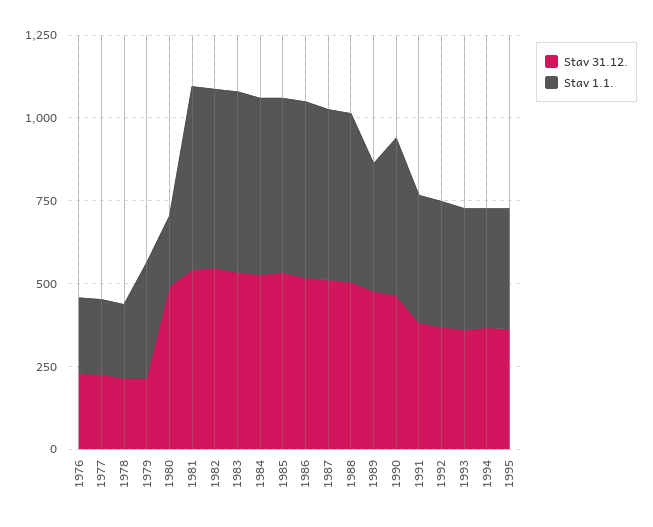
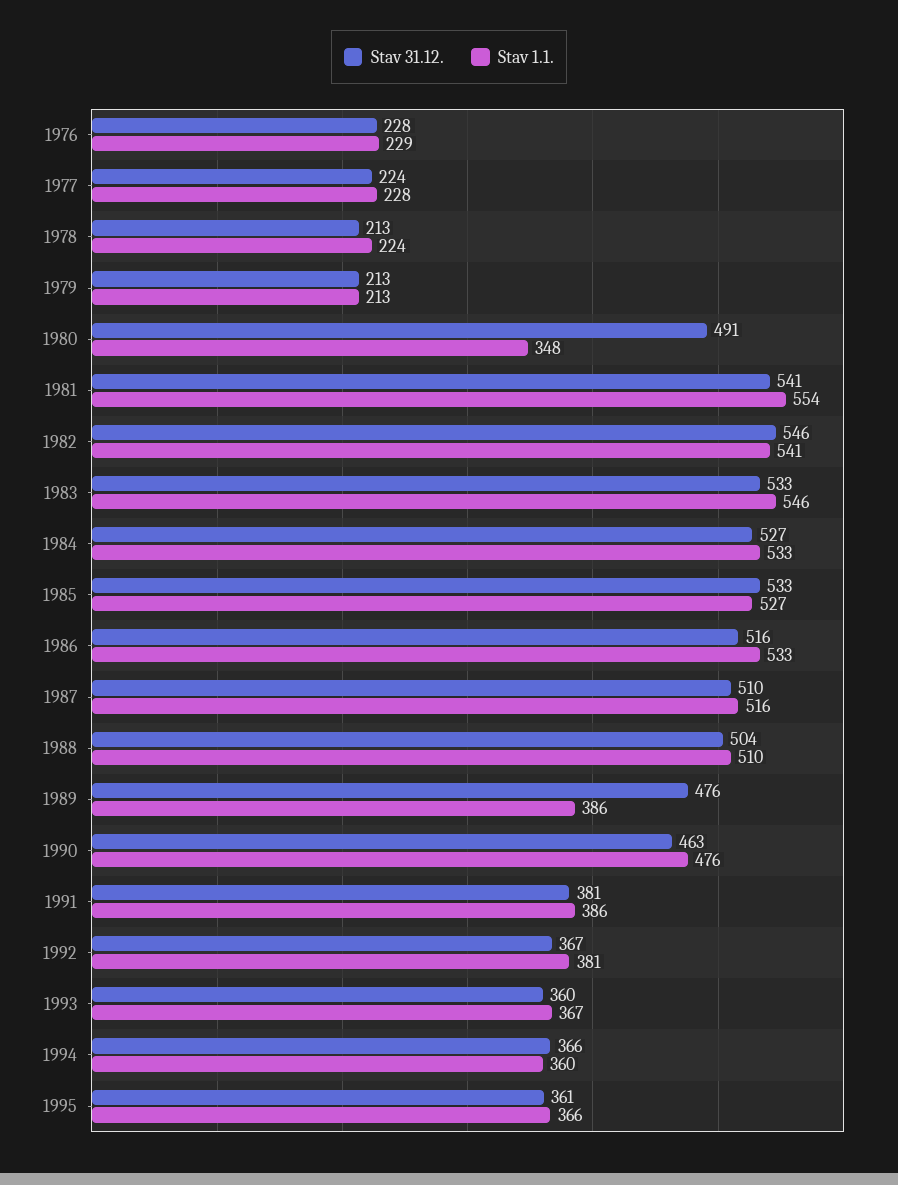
Stav 1.1., 1979: 350 -> 213
Stav 1.1., 1980: 200 -> 348

